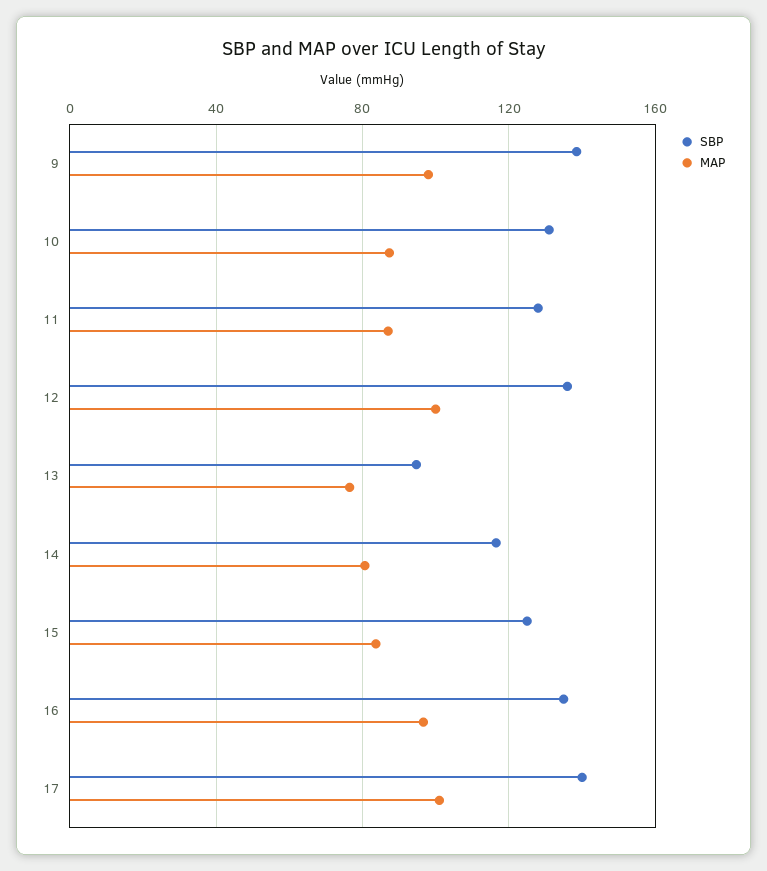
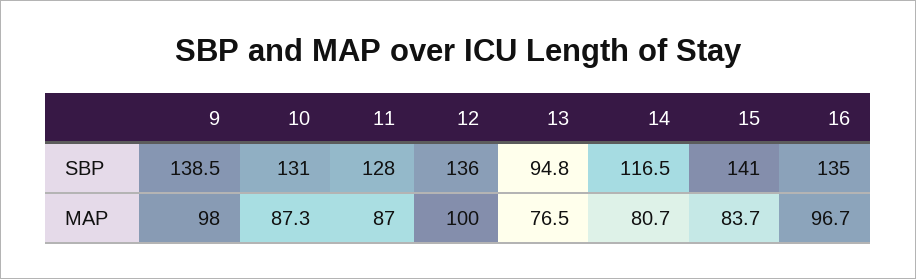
SBP, 15: 125 -> 141
SBP, 17: 140 -> none
MAP, 17: 100 -> none

